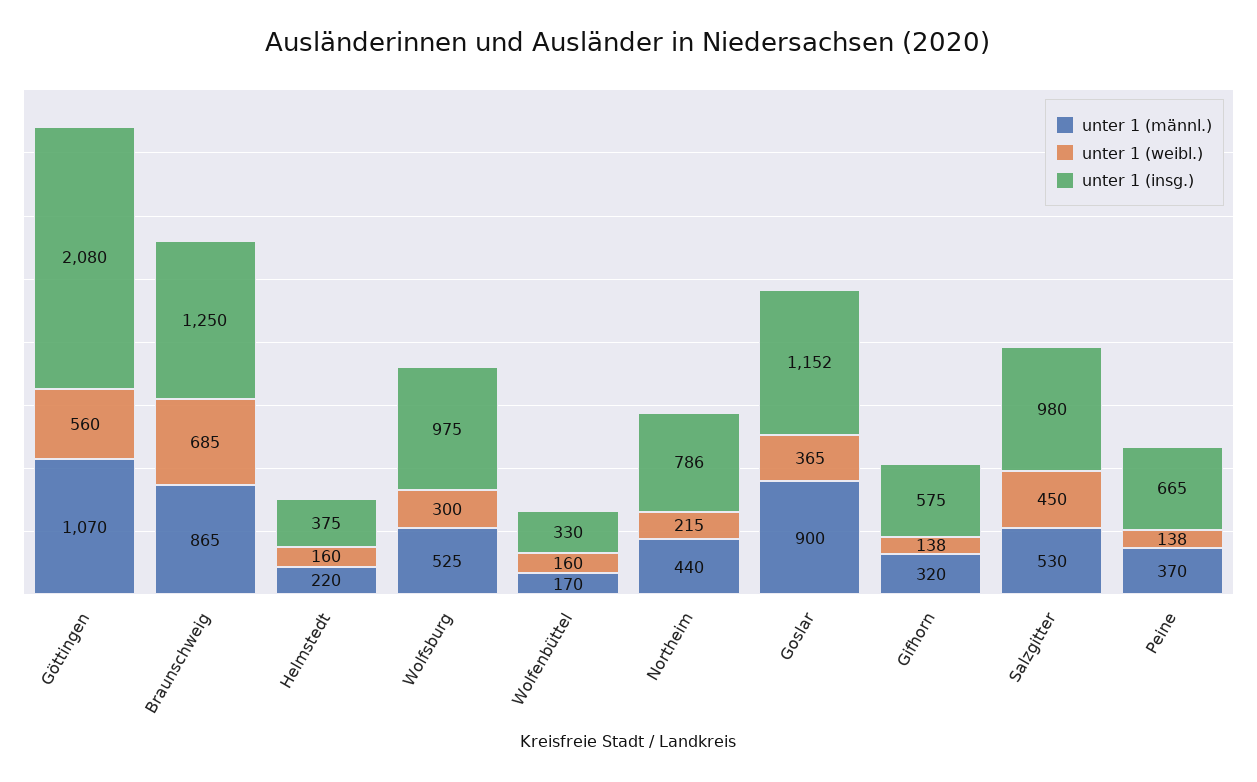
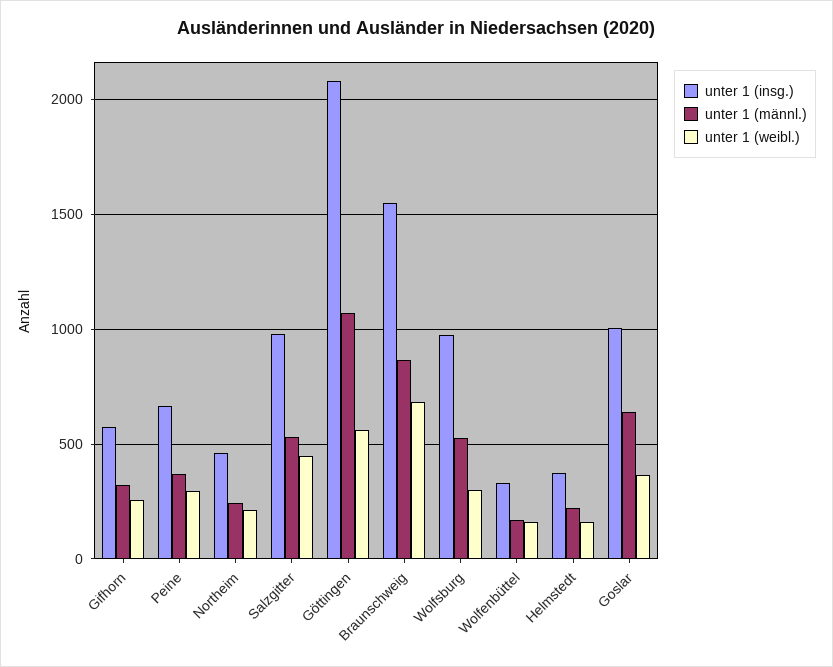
unter 1 (insg.), Braunschweig: 1250 -> 1550
unter 1 (männl.), Northeim: 440 -> 250
unter 1 (insg.), Northeim: 786 -> 450
unter 1 (männl.), Goslar: 900 -> 650
unter 1 (insg.), Goslar: 1152 -> 1000
unter 1 (weibl.), Gifhorn: 138 -> 250
unter 1 (weibl.), Peine: 138 -> 300

